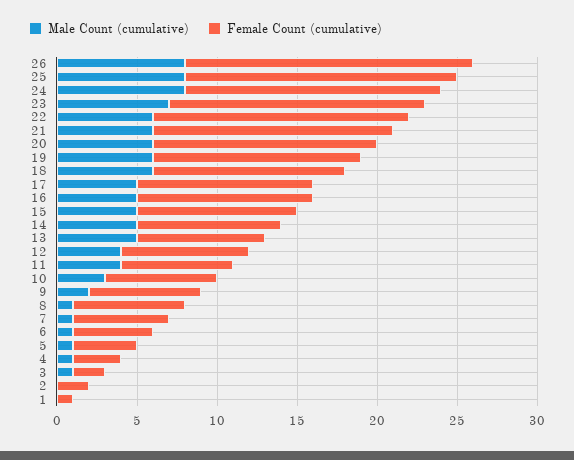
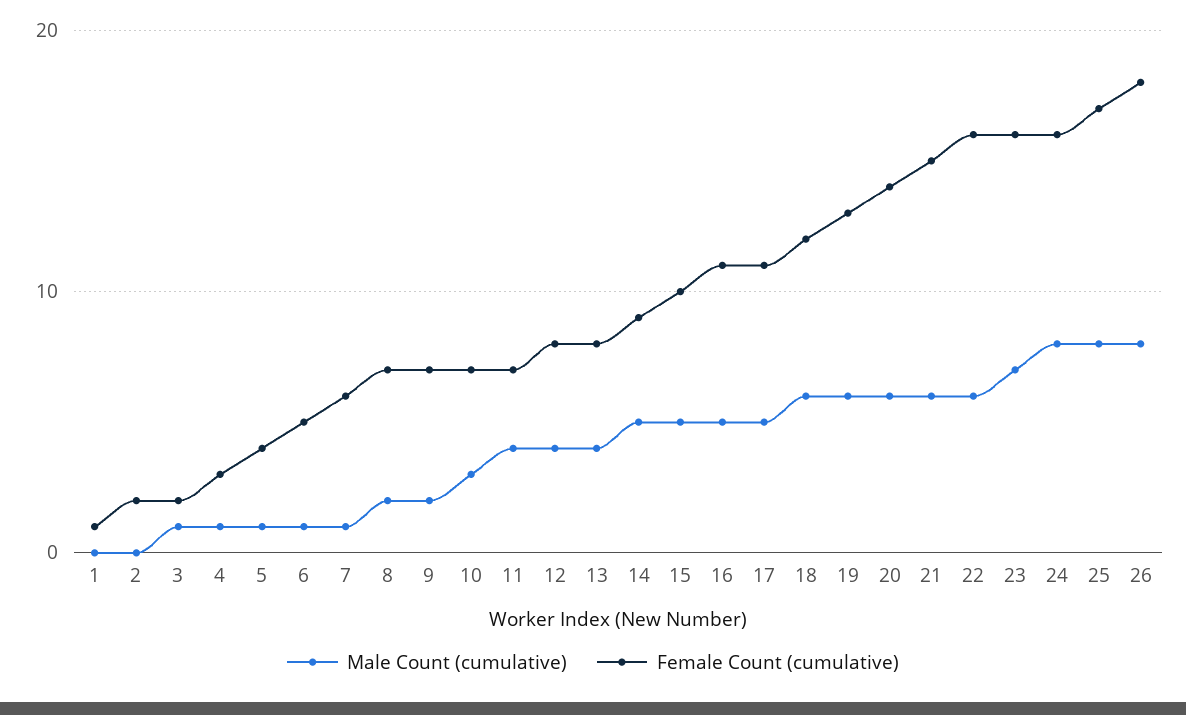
Male Count (cumulative), 13: 5 -> 4
Male Count (cumulative), 8: 1 -> 2

